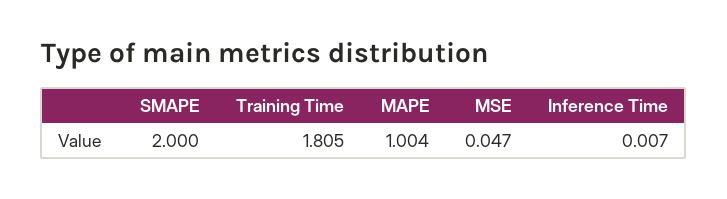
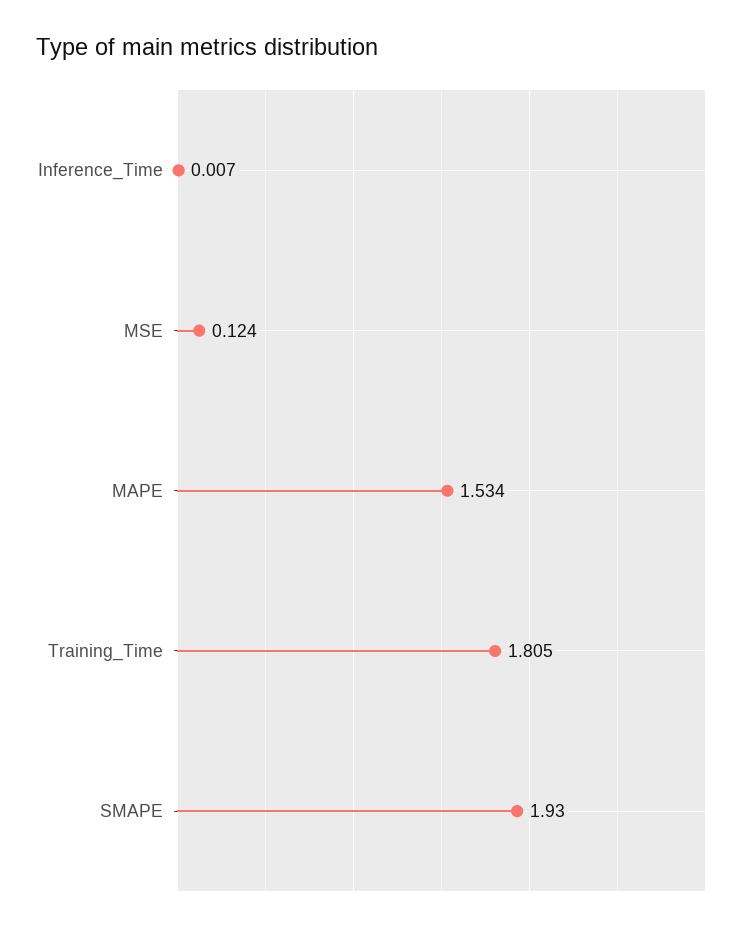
SMAPE: 2 -> 1.93
MAPE: 1.004 -> 1.534
MSE: 0.047 -> 0.124

